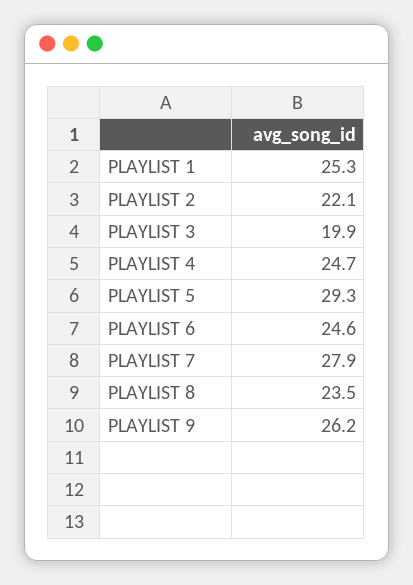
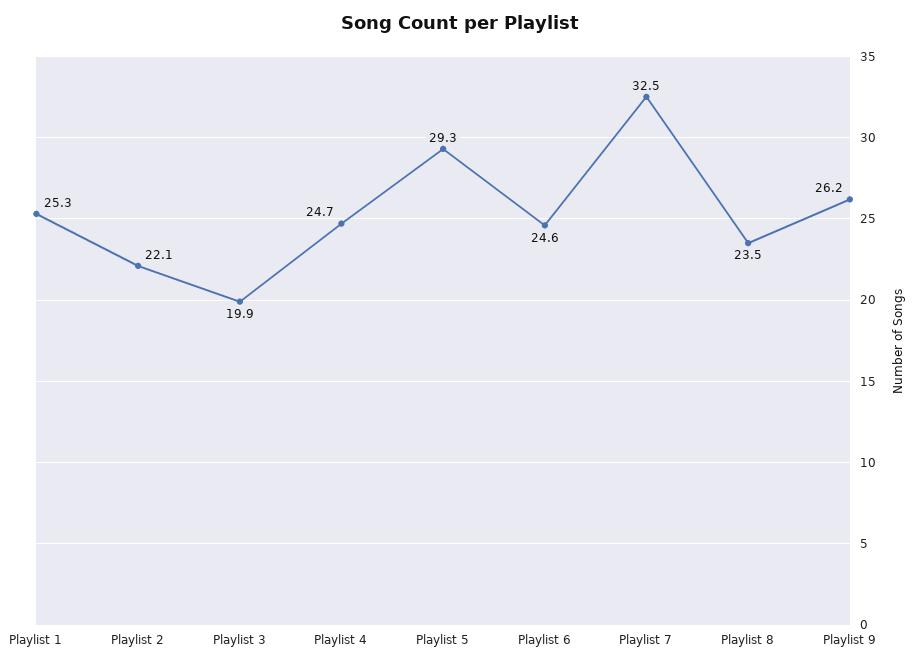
PLAYLIST 7: 27.9 -> 32.5

